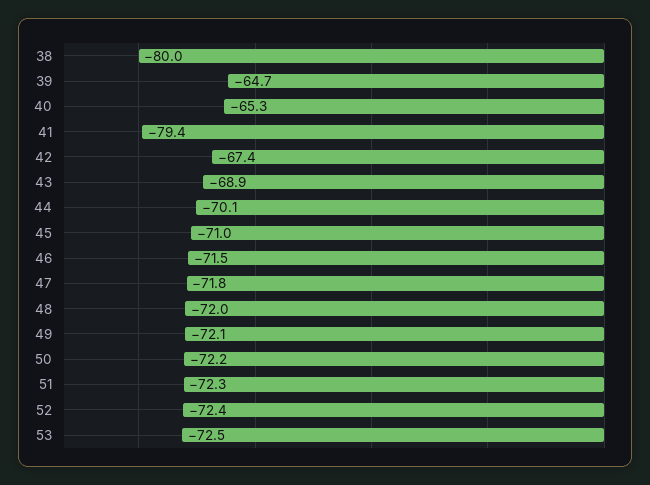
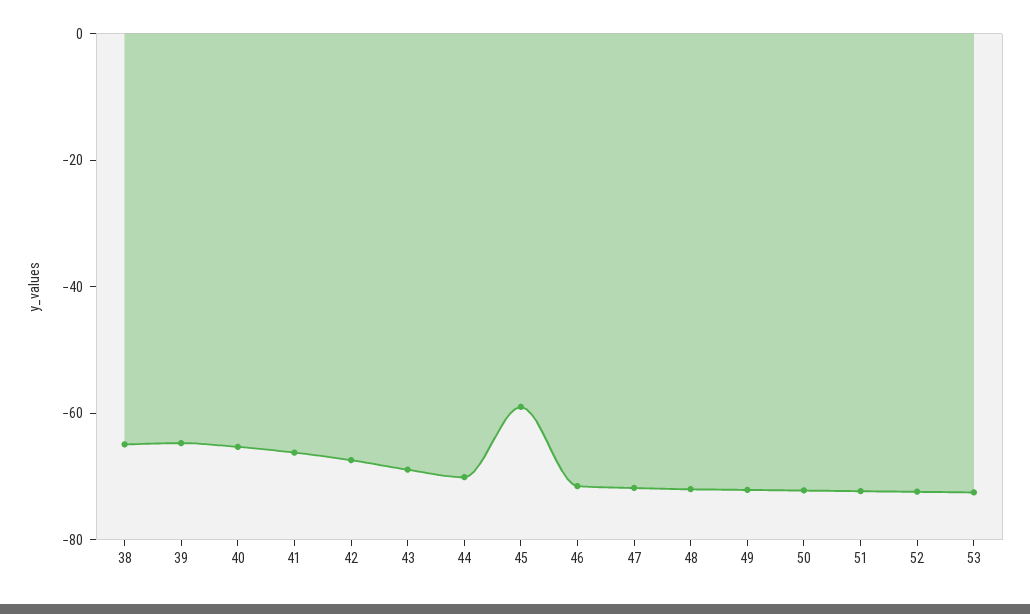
38: -80 -> -65
41: -79.4 -> -65
45: -71 -> -60

